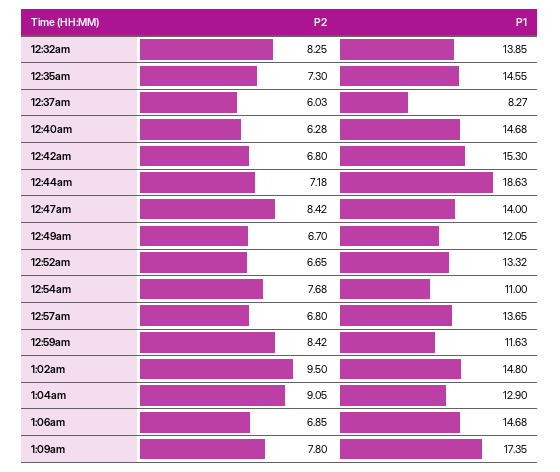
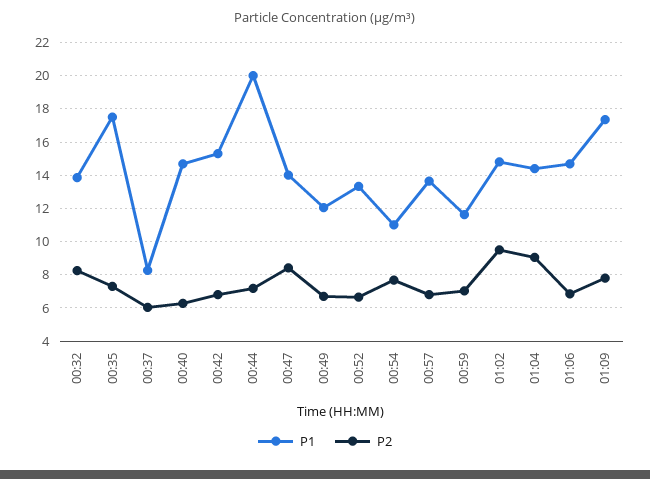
P1, 12:35am: 14.55 -> 17.5
P1, 12:44am: 18.63 -> 20
P2, 12:59am: 8.42 -> 7
P1, 1:04am: 12.9 -> 14.5

